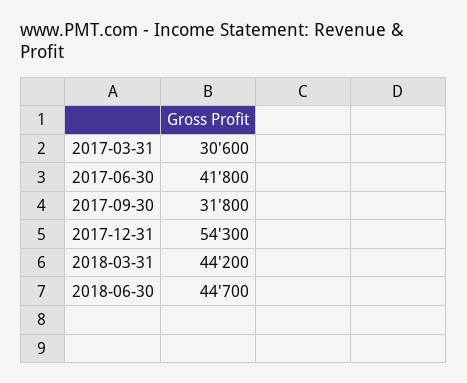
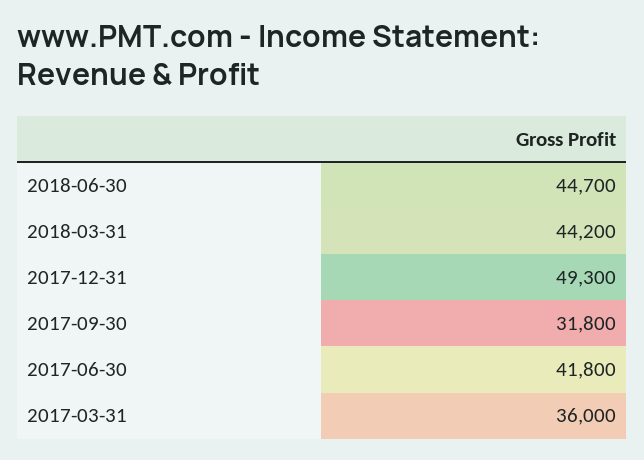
2017-03-31: 30600 -> 36000
2017-12-31: 54300 -> 49300

